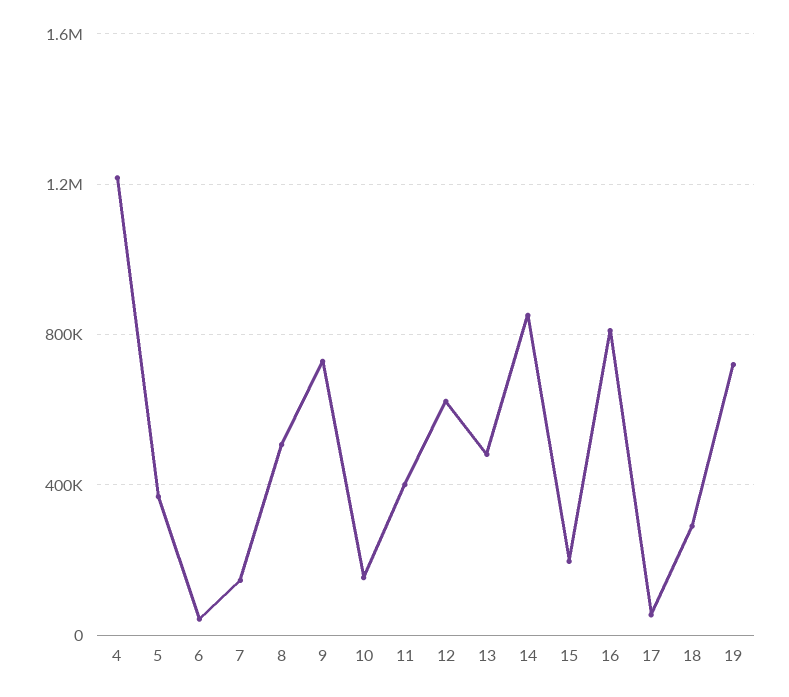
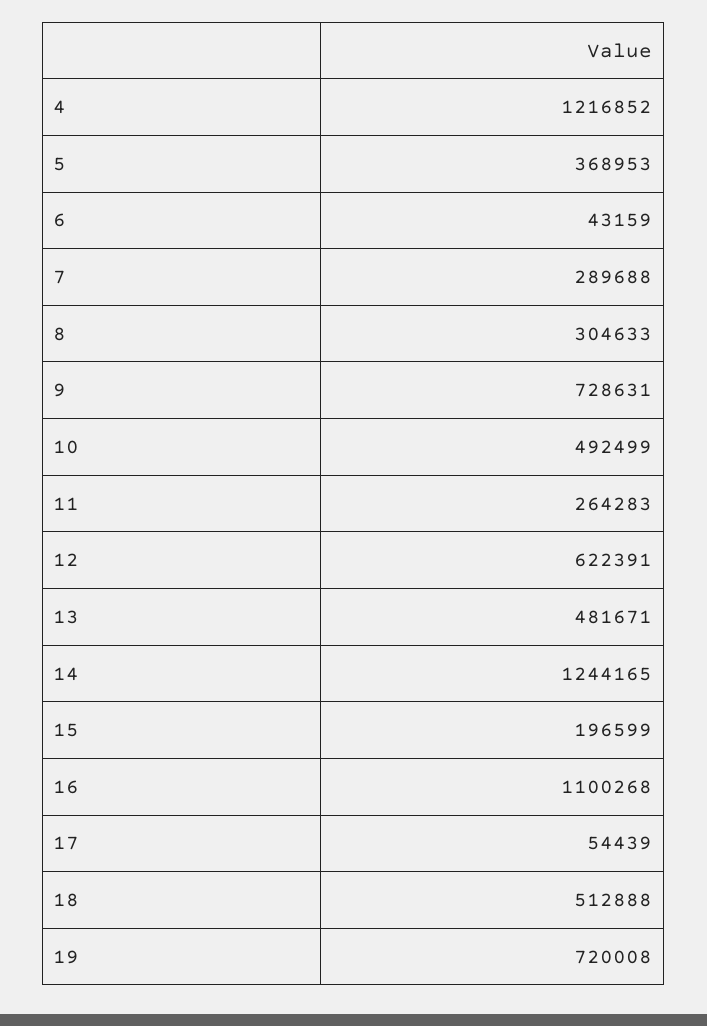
7: 150000 -> 289688
8: 500000 -> 304633
10: 150000 -> 492499
11: 400000 -> 264283
14: 850000 -> 1244165
16: 800000 -> 1100268
18: 300000 -> 512888

